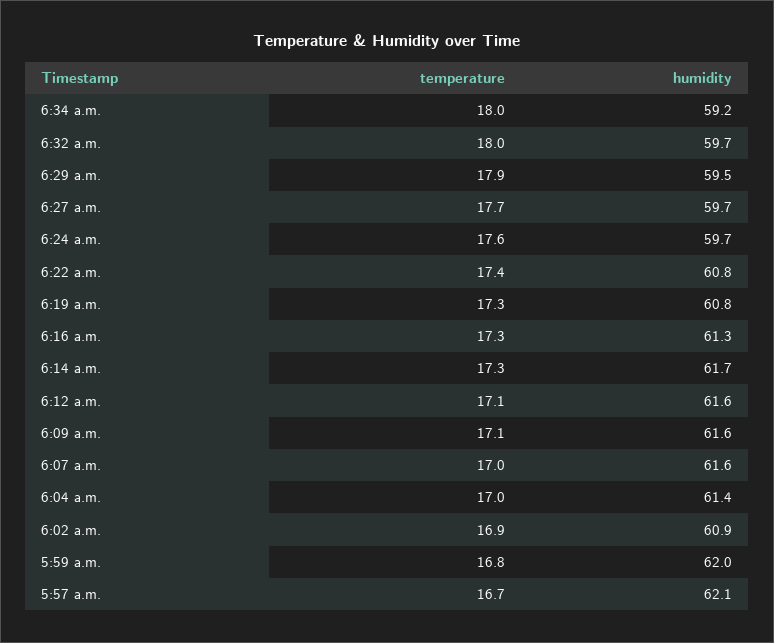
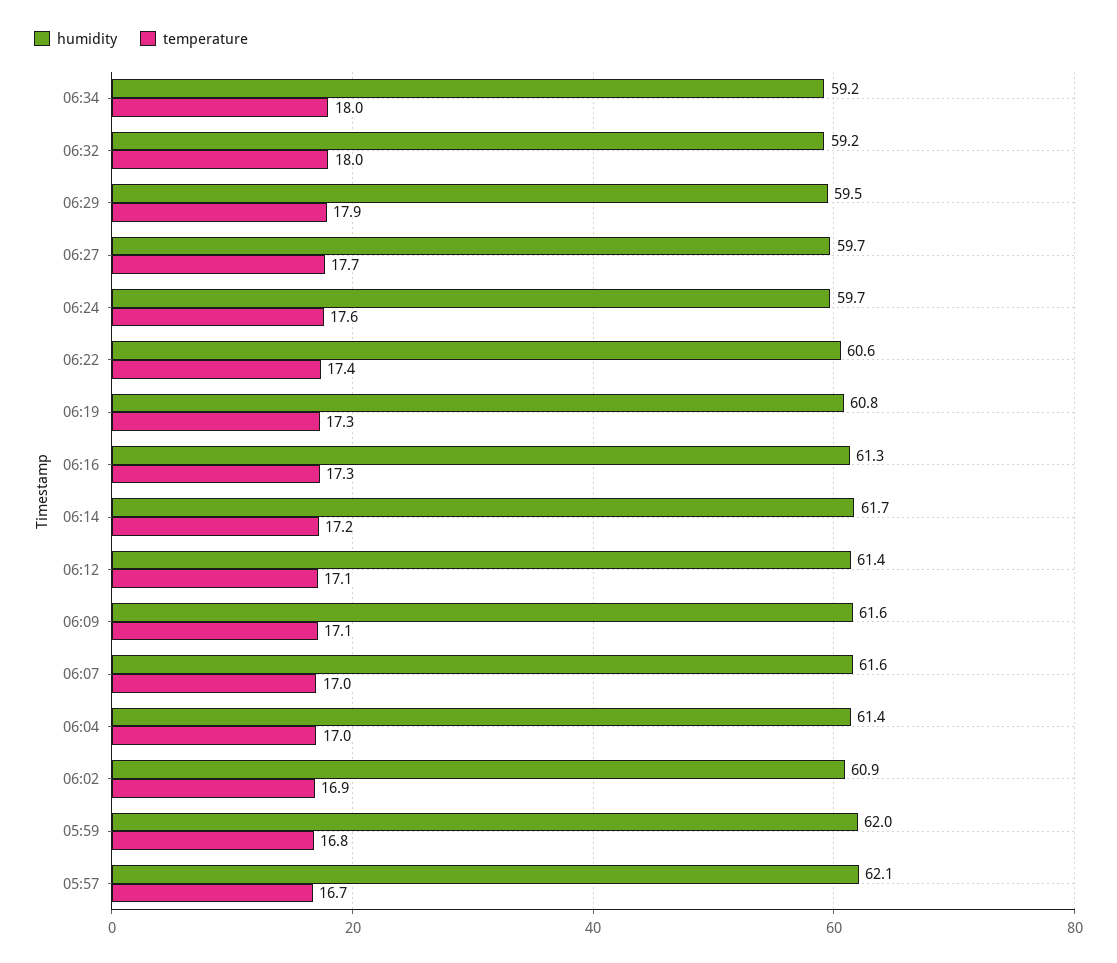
humidity, 6:32 a.m.: 59.7 -> 59.2
humidity, 6:22 a.m.: 60.8 -> 60.6
temperature, 6:14 a.m.: 17.3 -> 17.2
humidity, 6:12 a.m.: 61.6 -> 61.4

